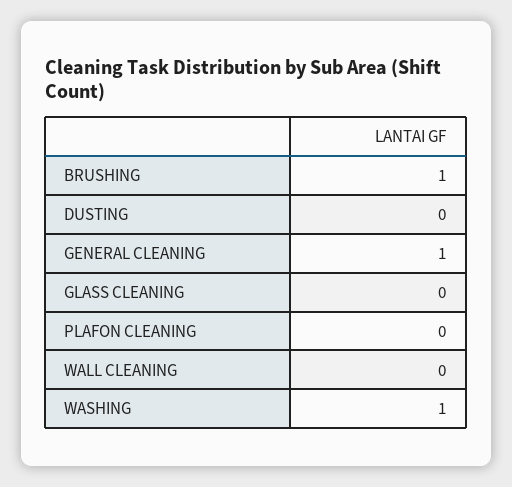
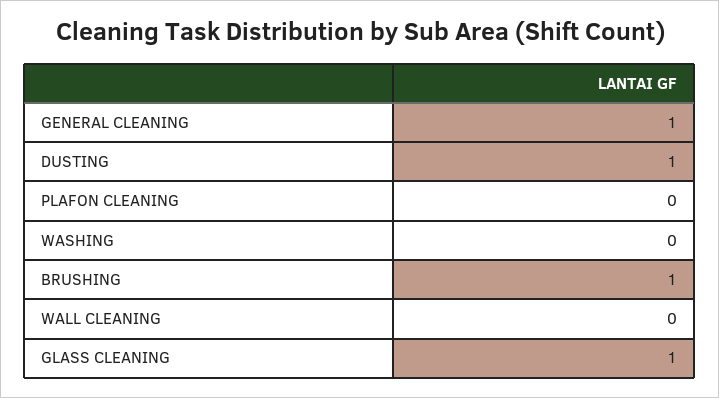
DUSTING: 0 -> 1
GLASS CLEANING: 0 -> 1
WASHING: 1 -> 0

